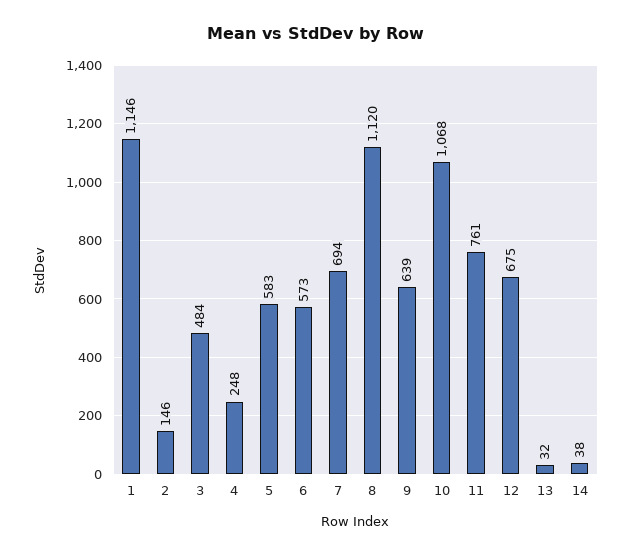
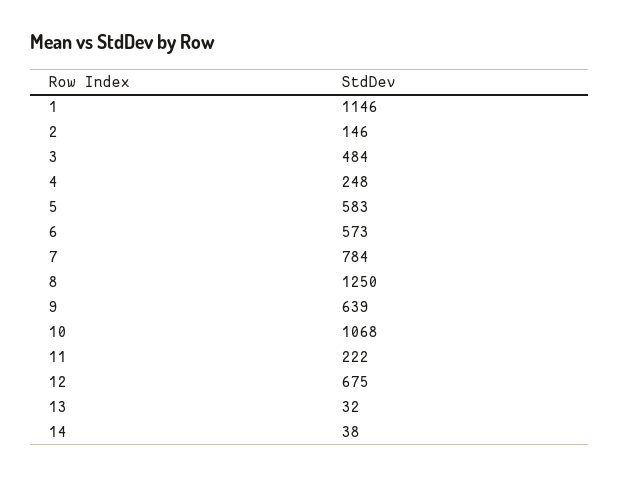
7: 694 -> 784
8: 1120 -> 1250
11: 761 -> 222

